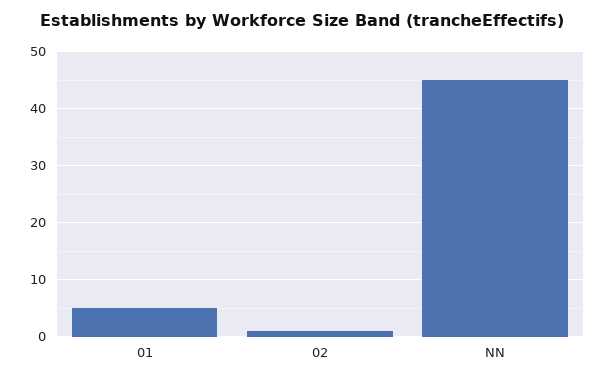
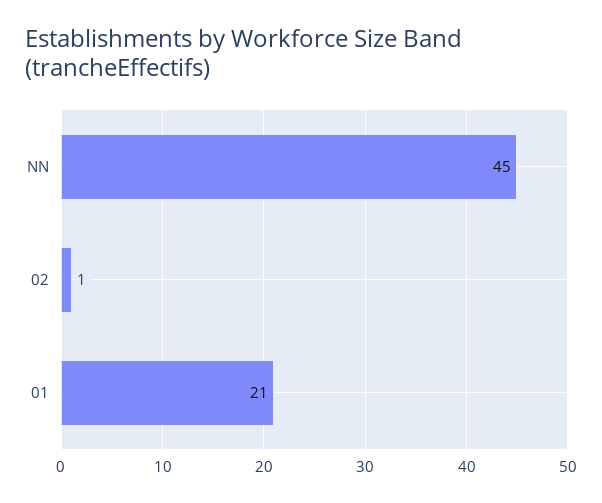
01: 5 -> 21

